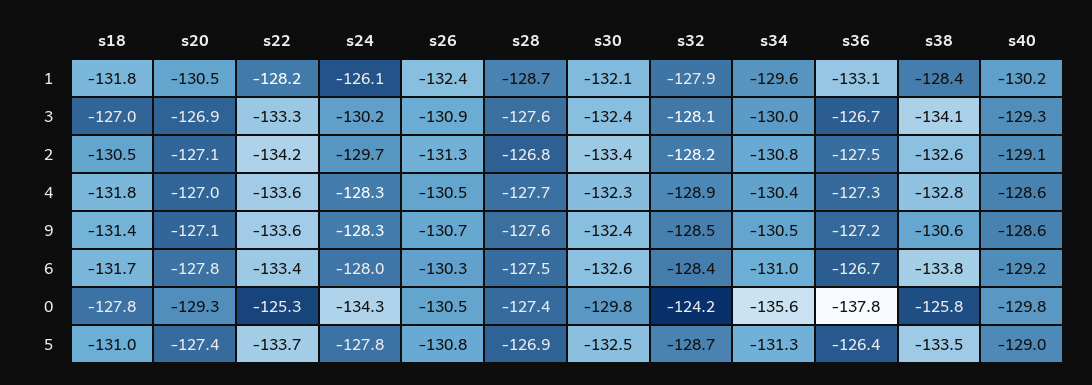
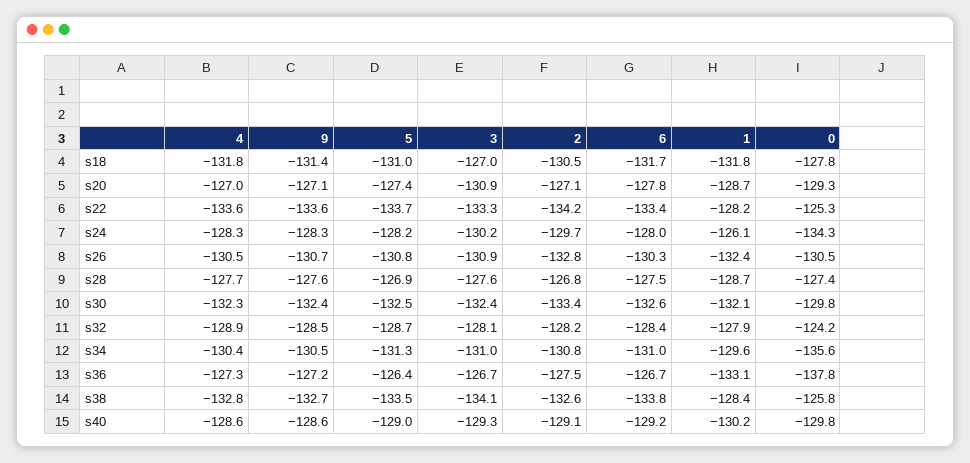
s20, 1: -130.5 -> -128.7
s20, 3: -126.9 -> -130.9
s34, 3: -130 -> -131
s26, 2: -131.3 -> -132.8
s38, 9: -130.6 -> -132.7
s24, 5: -127.8 -> -128.2

